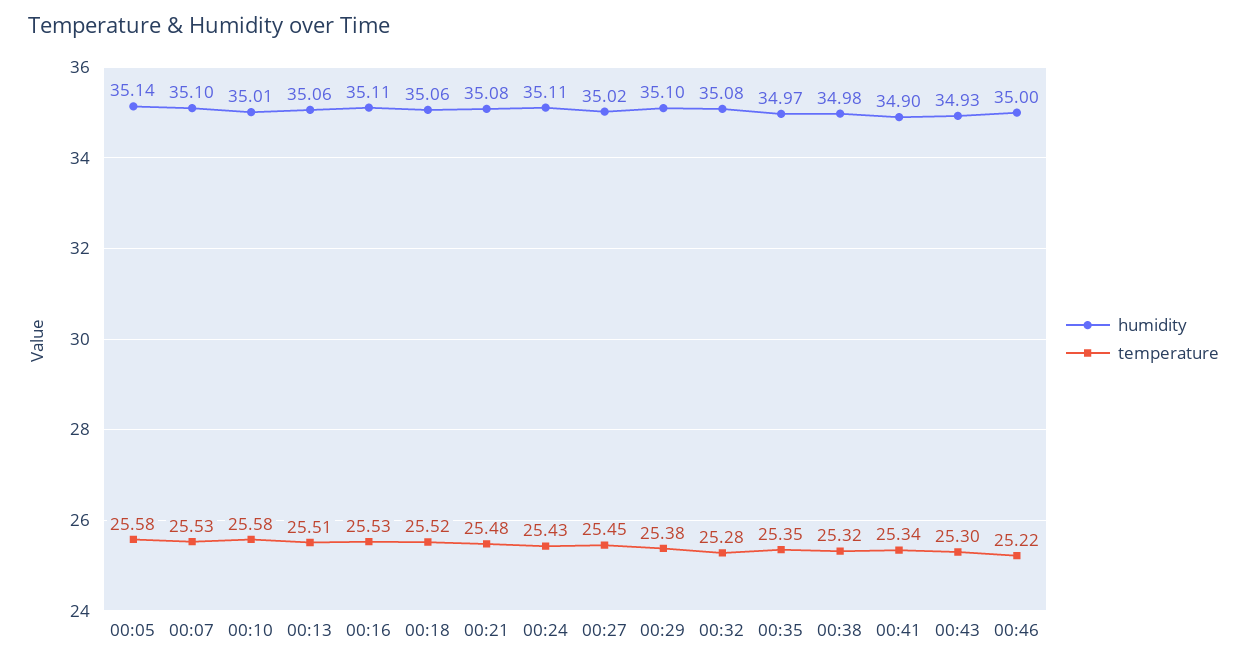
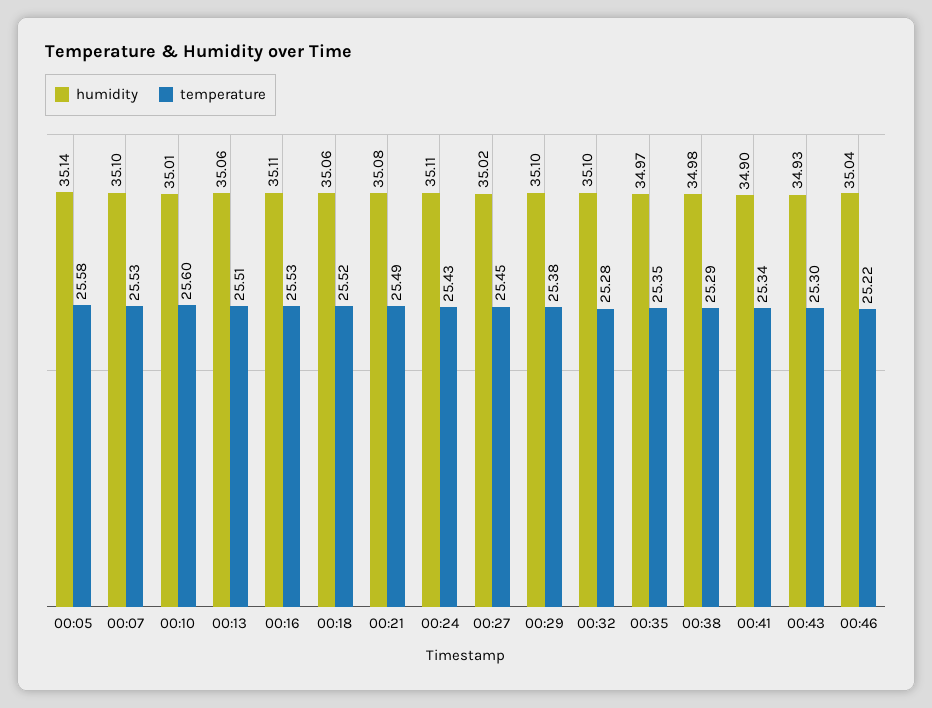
temperature, 00:10: 25.58 -> 25.6
temperature, 00:21: 25.48 -> 25.49
humidity, 00:32: 35.08 -> 35.1
temperature, 00:38: 25.32 -> 25.29
humidity, 00:46: 35 -> 35.04

